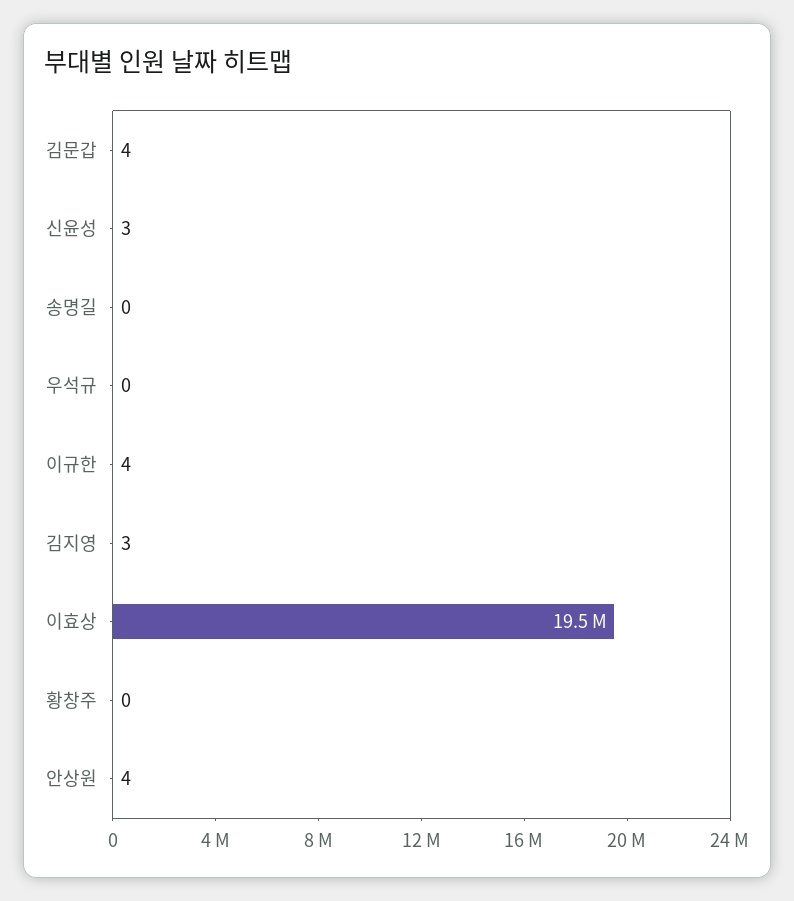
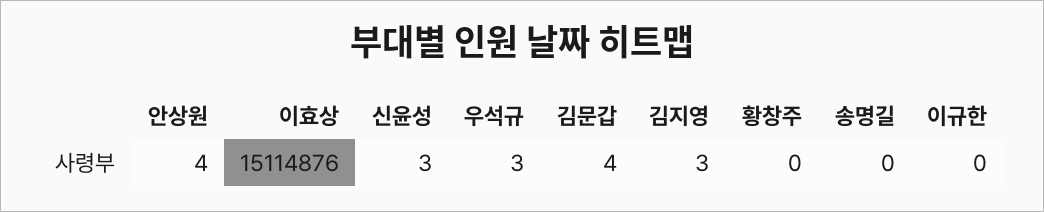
우석규: 0 -> 3
이규한: 4 -> 0
이효상: 19500000 -> 15114876

